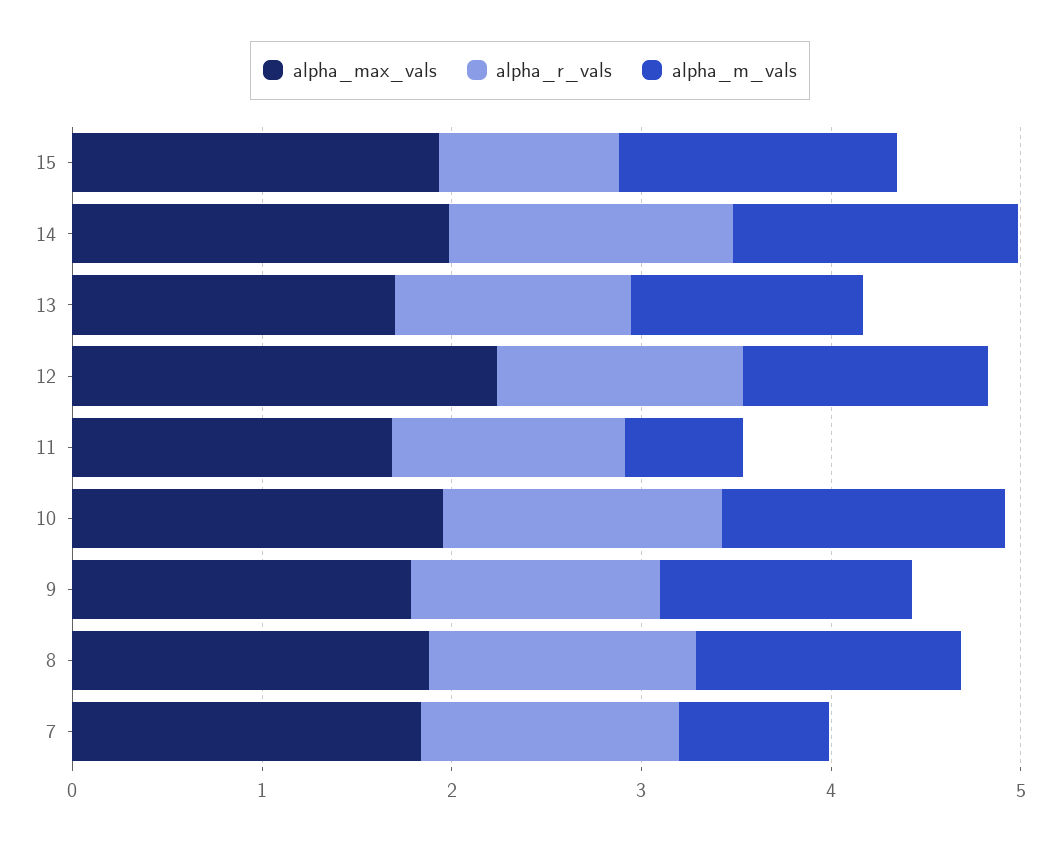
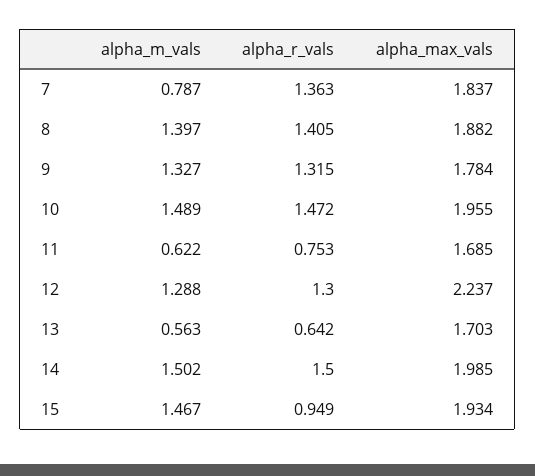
alpha_r_vals, 13: 1.2 -> 0.642
alpha_m_vals, 13: 1.2 -> 0.563
alpha_r_vals, 11: 1.2 -> 0.753

